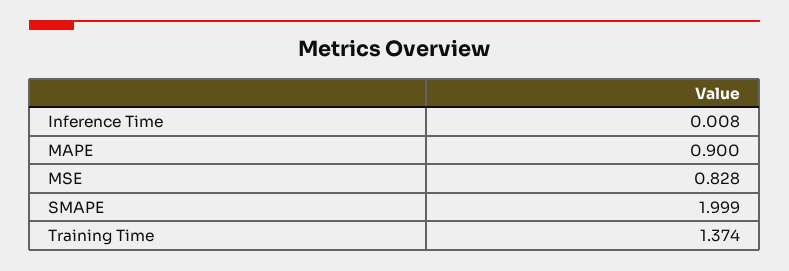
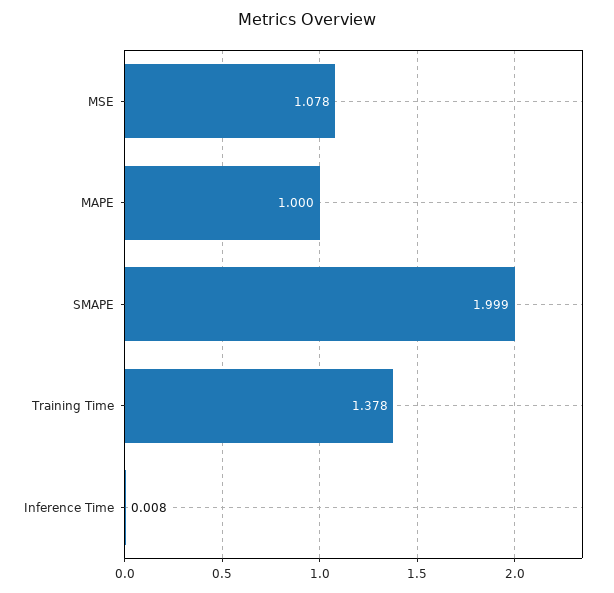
MAPE: 0.9 -> 1
MSE: 0.828 -> 1.078
Training Time: 1.374 -> 1.378

